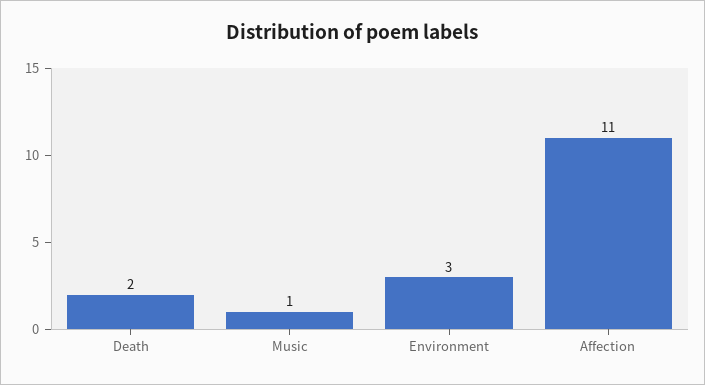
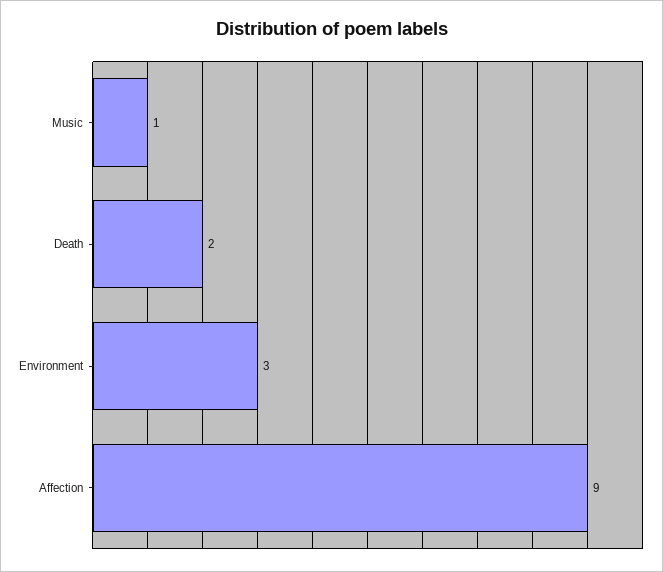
Affection: 11 -> 9

